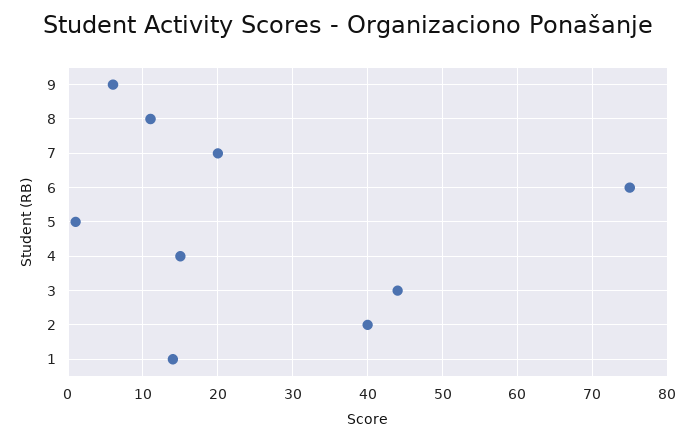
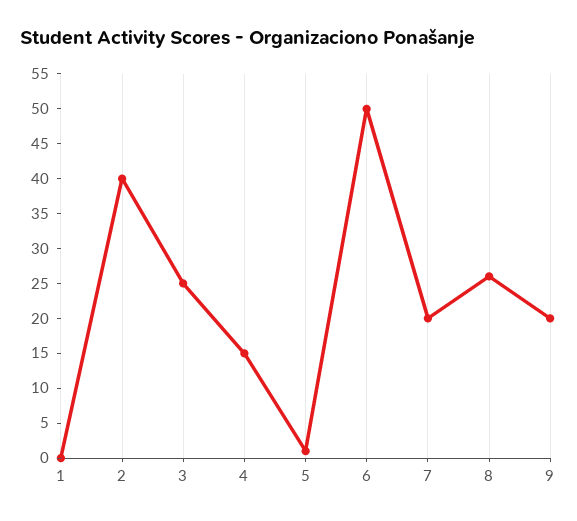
9: 6 -> 20
8: 11 -> 25
6: 75 -> 50
3: 44 -> 25
1: 14 -> 0

